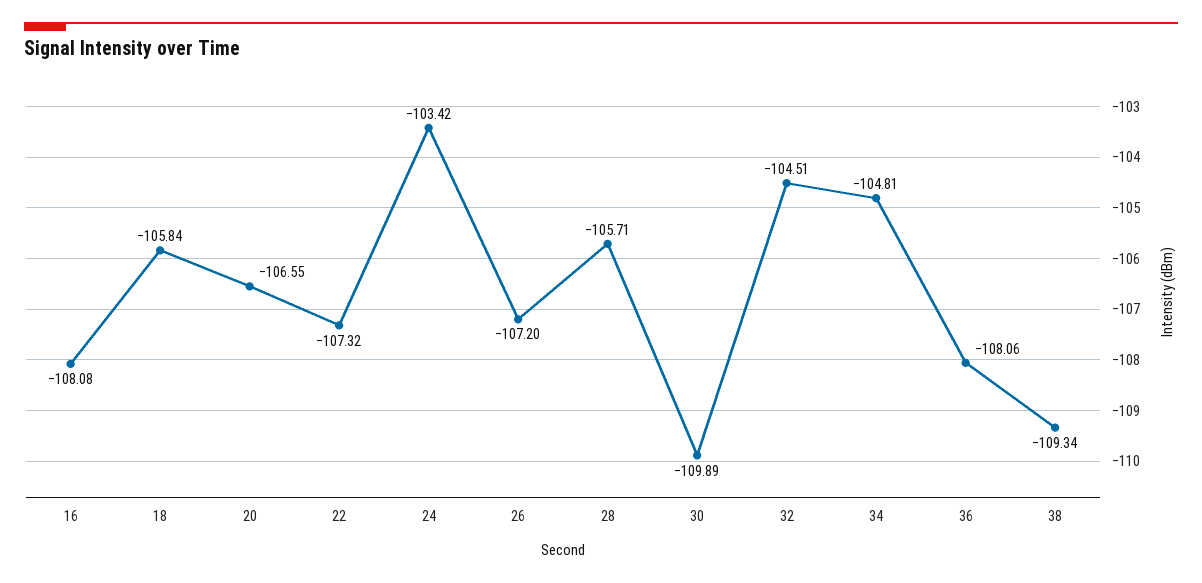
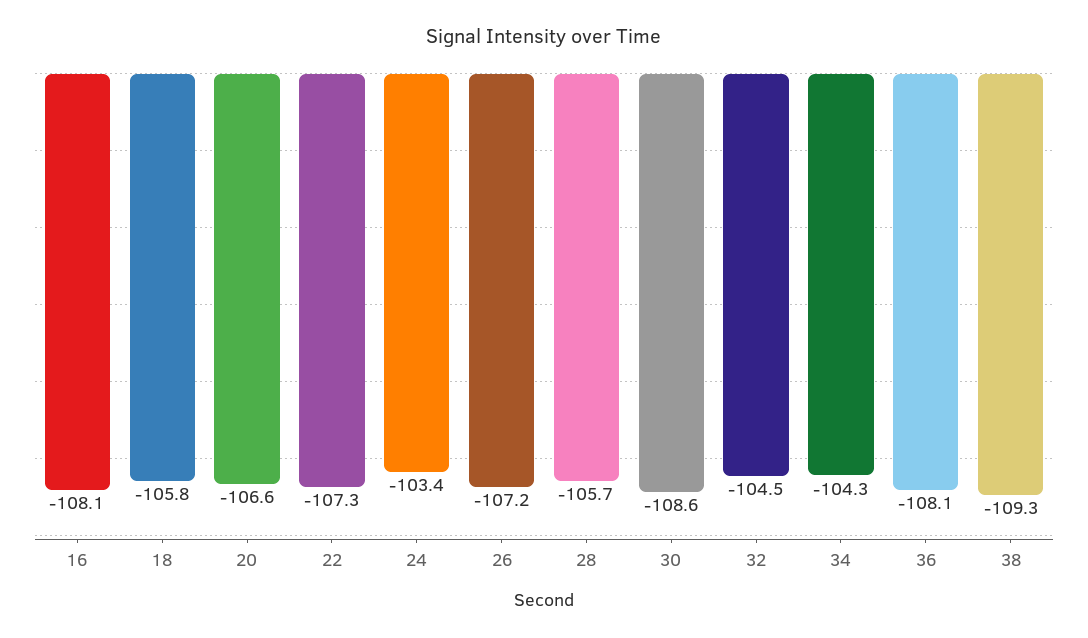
30: -109.89 -> -108.6
34: -104.81 -> -104.3

